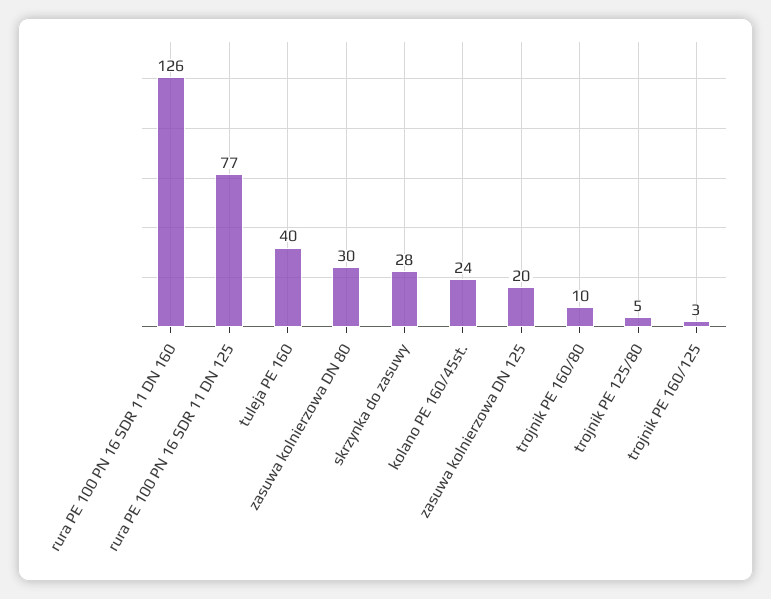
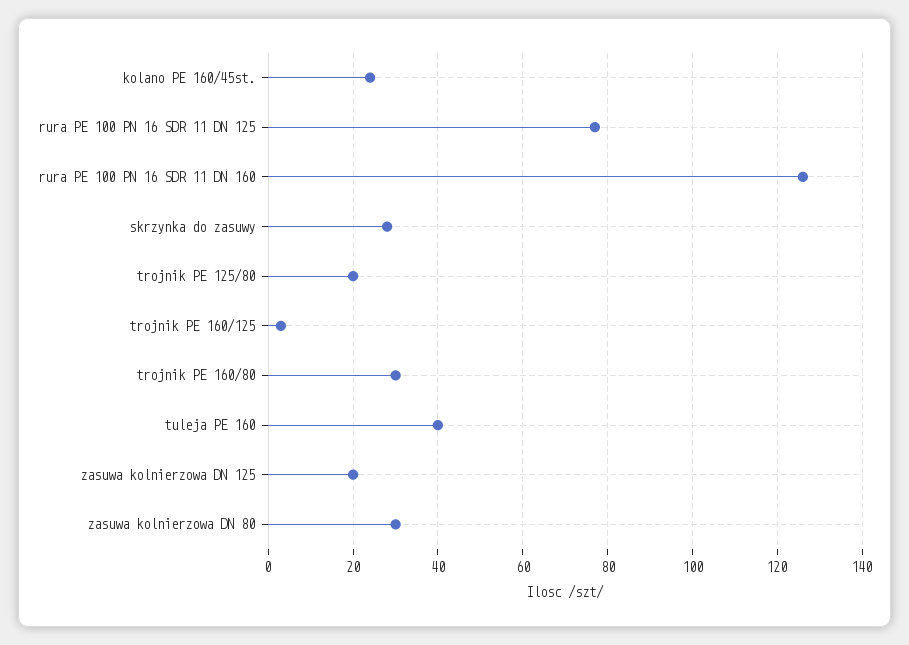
trojnik PE 160/80: 10 -> 30
trojnik PE 125/80: 5 -> 20

